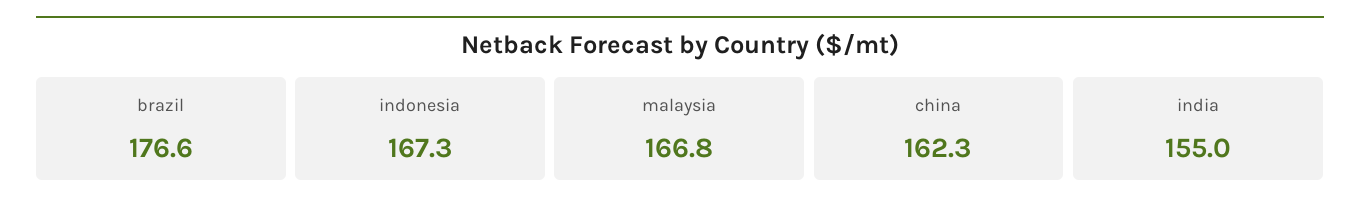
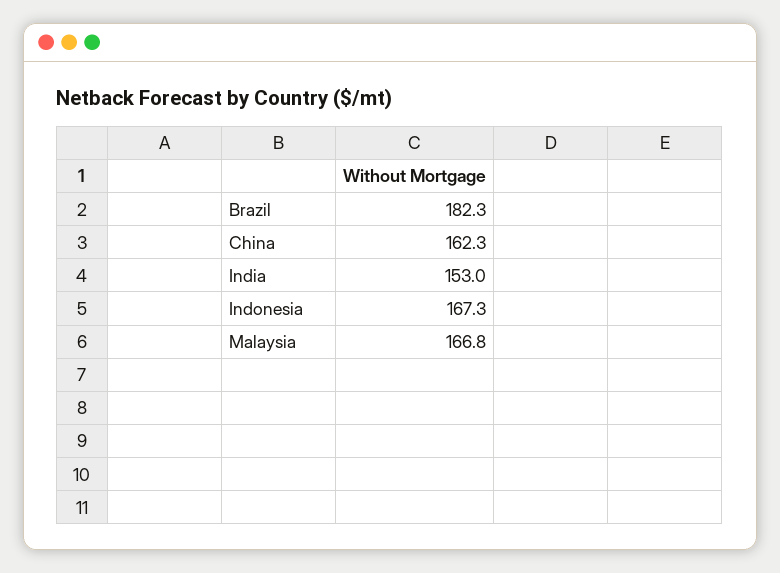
brazil: 176.6 -> 182.3
india: 155 -> 153

